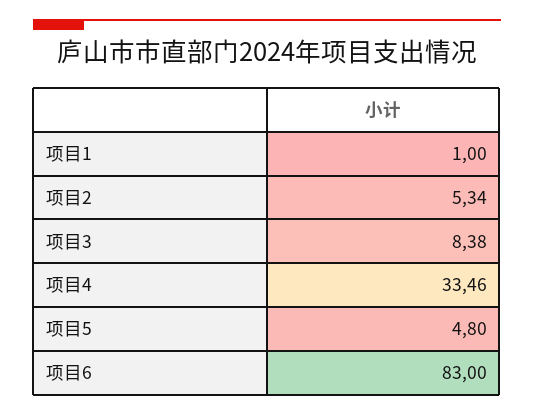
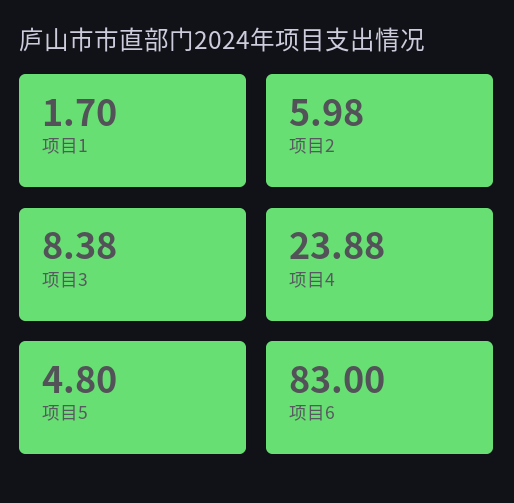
项目1: 1 -> 1.7
项目2: 5.34 -> 5.98
项目4: 33.46 -> 23.88

